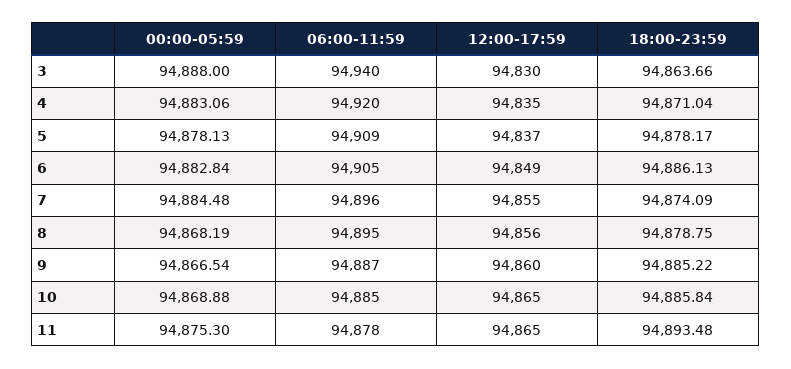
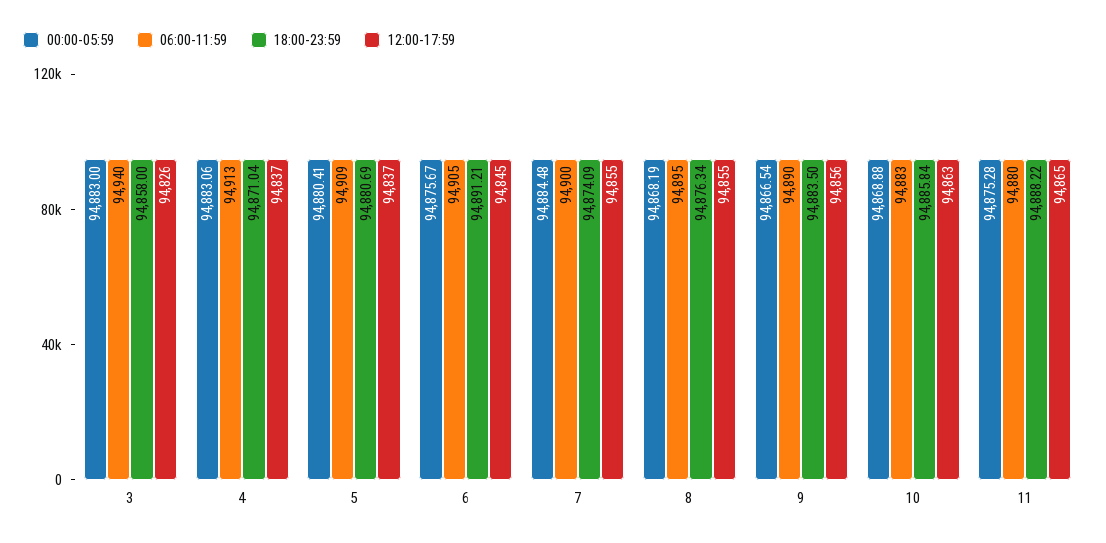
00:00-05:59, 3: 94888 -> 94883
12:00-17:59, 3: 94830 -> 94826
18:00-23:59, 3: 94863.66 -> 94858
06:00-11:59, 4: 94920 -> 94913
12:00-17:59, 4: 94835 -> 94837
00:00-05:59, 5: 94878.13 -> 94880.41
18:00-23:59, 5: 94878.17 -> 94880.69
00:00-05:59, 6: 94882.84 -> 94875.67
12:00-17:59, 6: 94849 -> 94845
18:00-23:59, 6: 94886.13 -> 94891.21
06:00-11:59, 7: 94896 -> 94900
12:00-17:59, 8: 94856 -> 94855
18:00-23:59, 8: 94878.75 -> 94876.34
06:00-11:59, 9: 94887 -> 94890
12:00-17:59, 9: 94860 -> 94856
18:00-23:59, 9: 94885.22 -> 94883.5
06:00-11:59, 10: 94885 -> 94883
12:00-17:59, 10: 94865 -> 94863
00:00-05:59, 11: 94875.3 -> 94875.28
06:00-11:59, 11: 94878 -> 94880
18:00-23:59, 11: 94893.48 -> 94888.22

